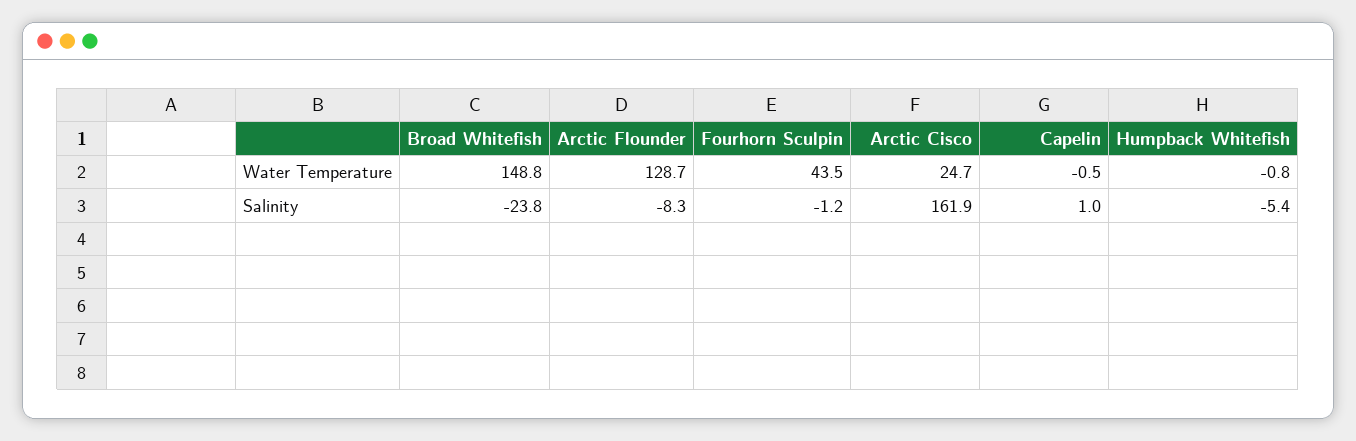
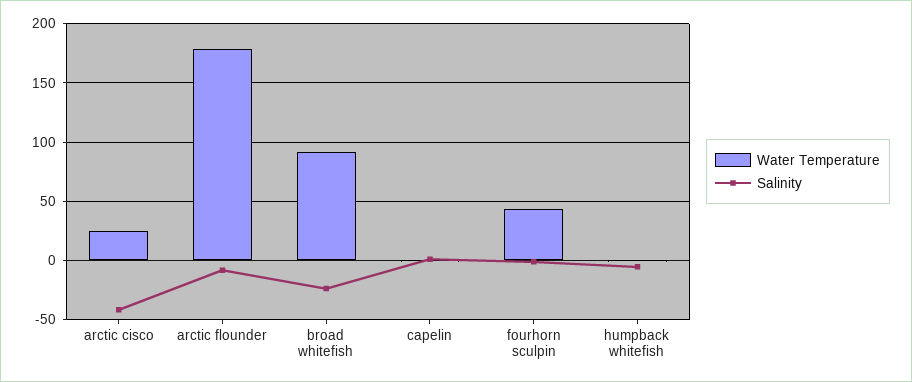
Water Temperature, Broad Whitefish: 148.8 -> 90
Water Temperature, Arctic Flounder: 128.7 -> 180
Salinity, Arctic Cisco: 161.9 -> -40

